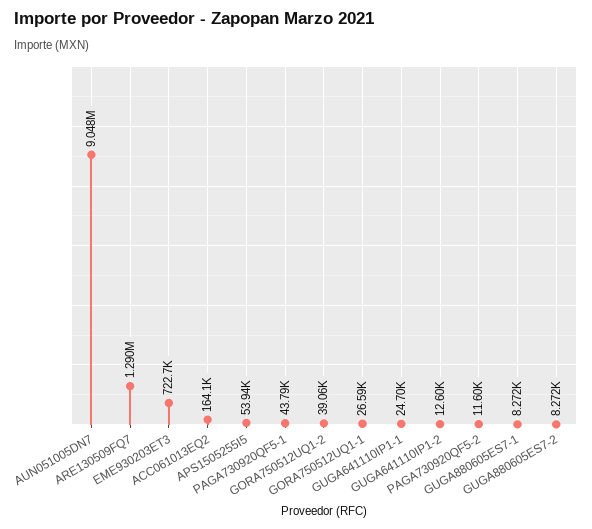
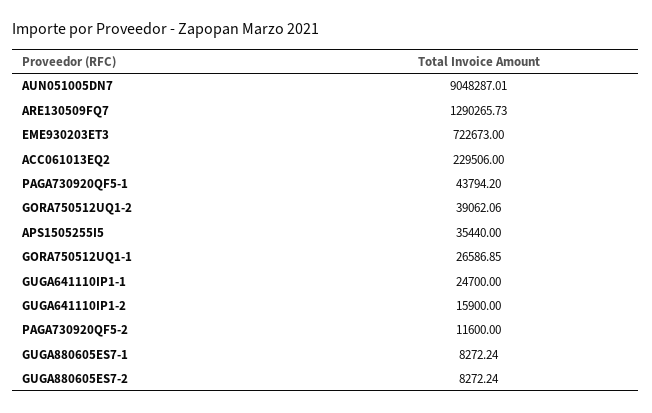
ACC061013EQ2: 164100 -> 229506
APS1505255I5: 53940 -> 35440
GUGA641110IP1-2: 12600 -> 15900

